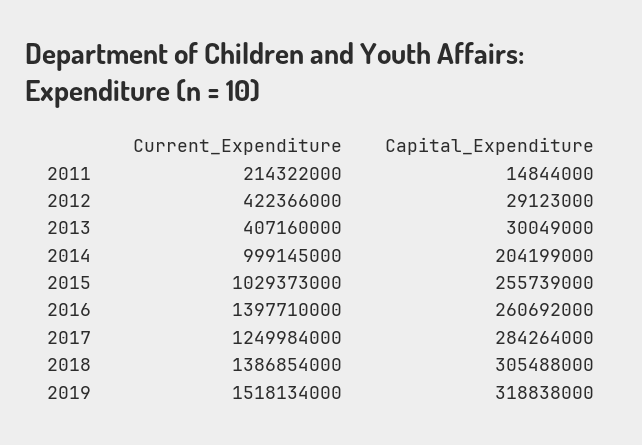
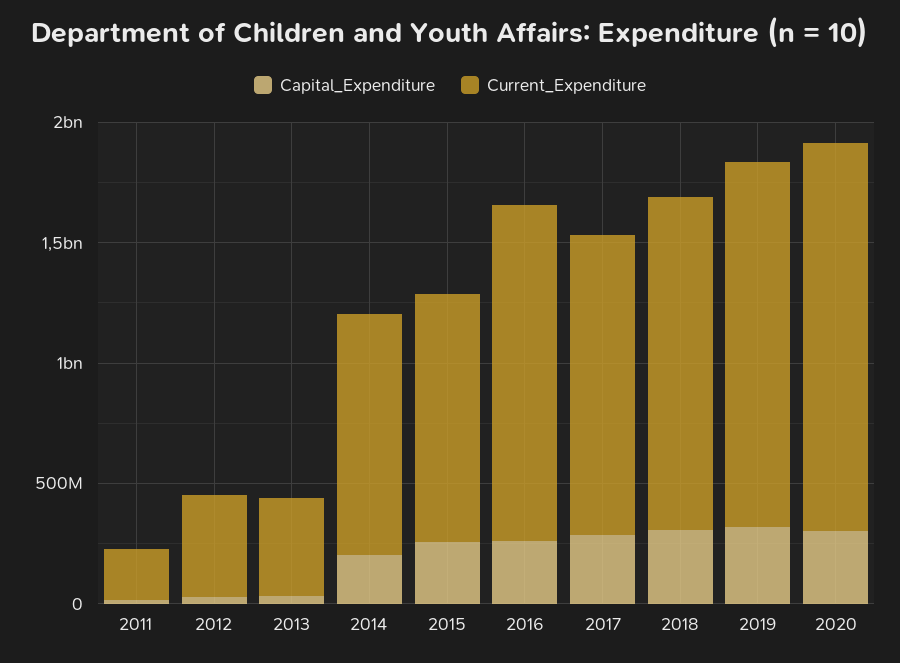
Capital_Expenditure, 2020: none -> 300000000
Current_Expenditure, 2020: none -> 1600000000

